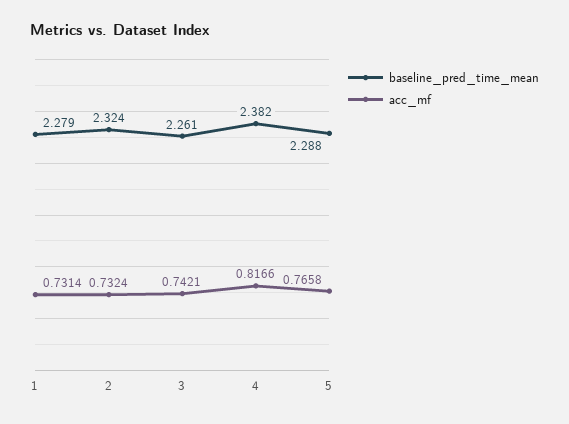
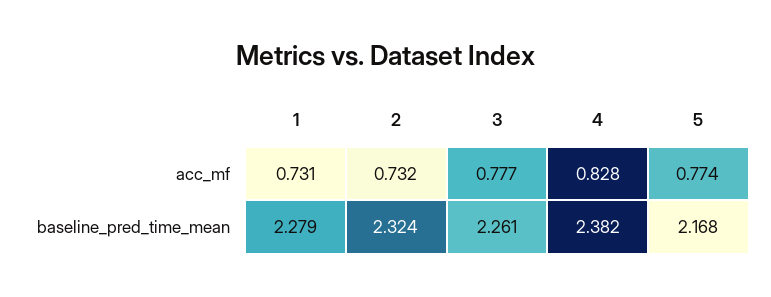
acc_mf, 3: 0.7421 -> 0.777
acc_mf, 4: 0.8166 -> 0.828
baseline_pred_time_mean, 5: 2.288 -> 2.168
acc_mf, 5: 0.7658 -> 0.774

